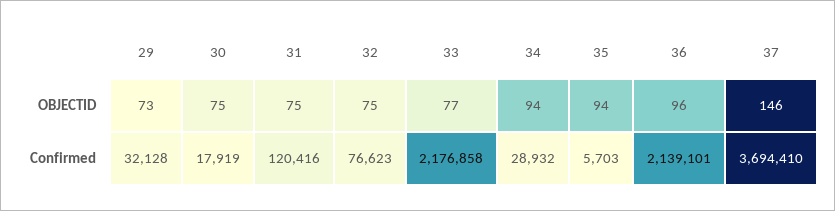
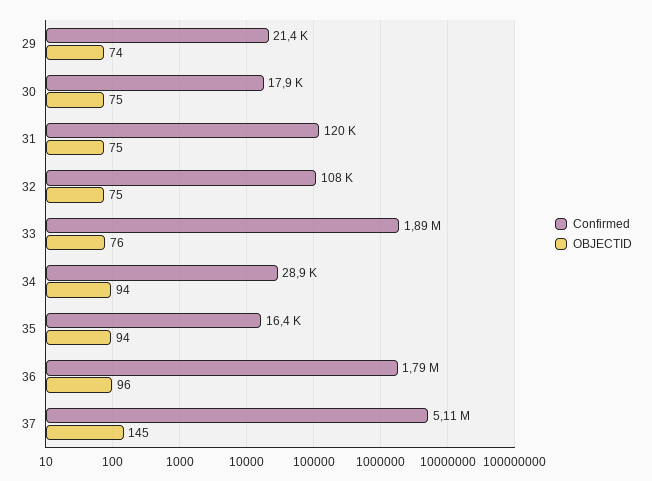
OBJECTID, 29: 73 -> 74
OBJECTID, 33: 77 -> 76
OBJECTID, 37: 146 -> 145
Confirmed, 29: 32128 -> 21400
Confirmed, 32: 76623 -> 108000
Confirmed, 33: 2176858 -> 1890000
Confirmed, 35: 5703 -> 16400
Confirmed, 36: 2139101 -> 1790000
Confirmed, 37: 3694410 -> 5110000

